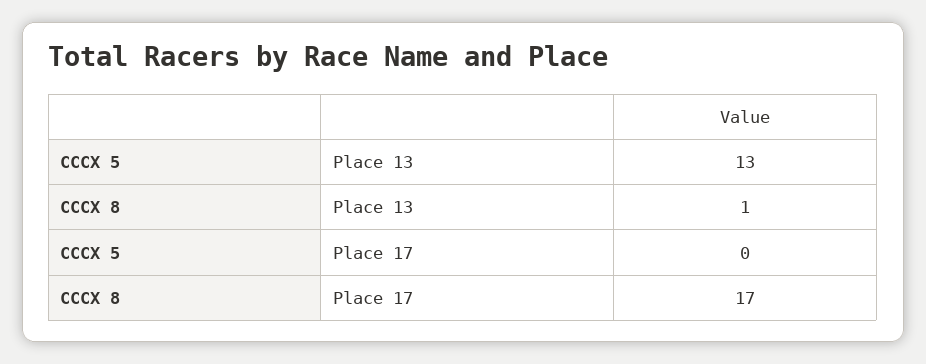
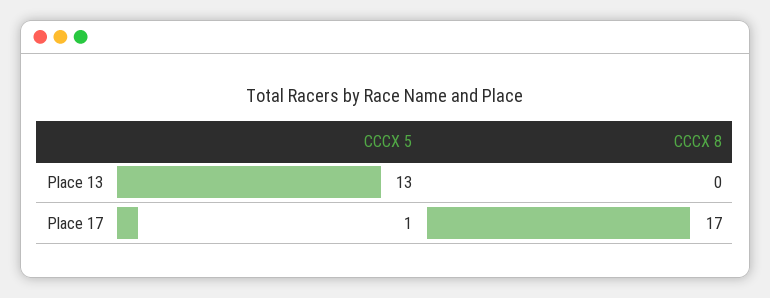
CCCX 8, Place 13: 1 -> 0
CCCX 5, Place 17: 0 -> 1

